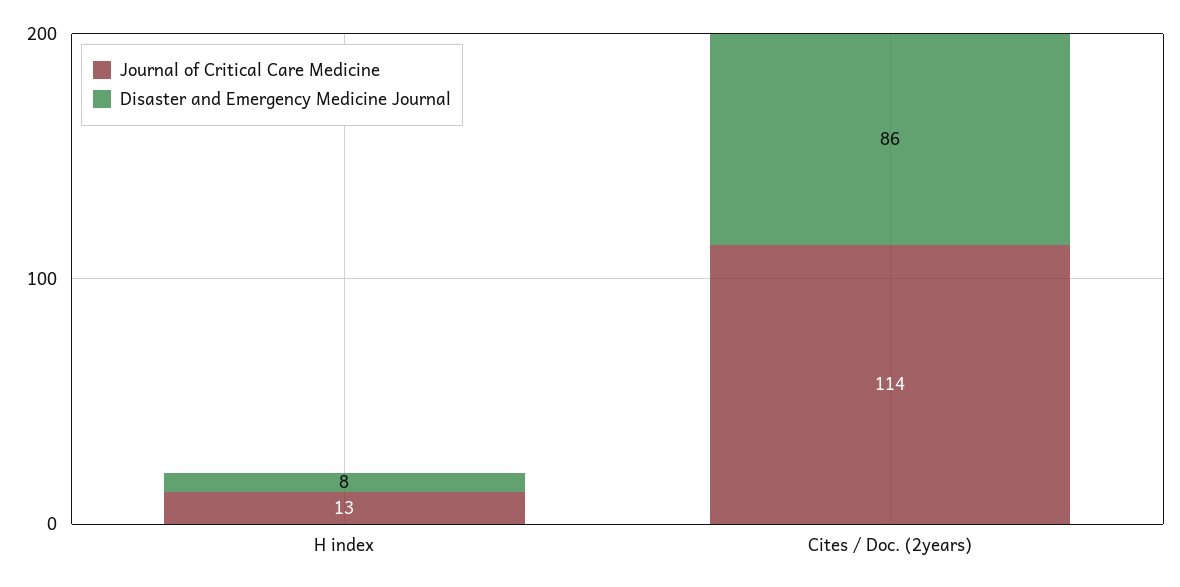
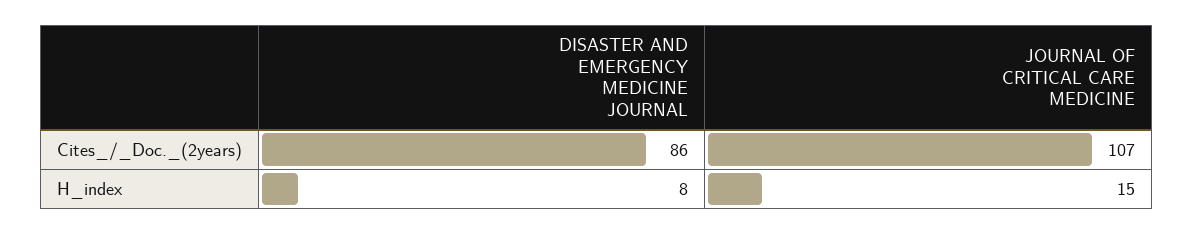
Journal of Critical Care Medicine, H index: 13 -> 15
Journal of Critical Care Medicine, Cites / Doc. (2years): 114 -> 107

